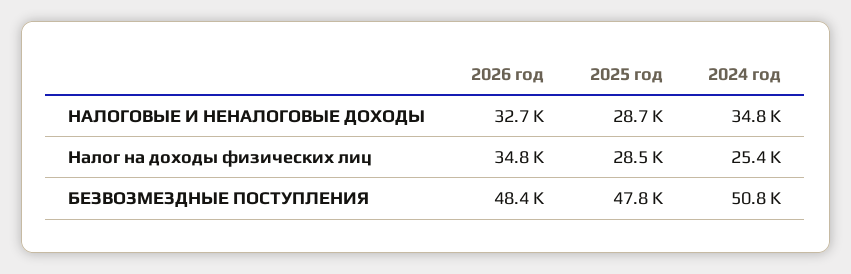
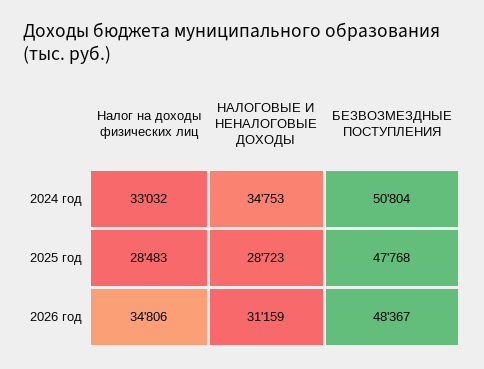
2026 год, НАЛОГОВЫЕ И НЕНАЛОГОВЫЕ ДОХОДЫ: 32700 -> 31159
2024 год, Налог на доходы физических лиц: 25400 -> 33032

